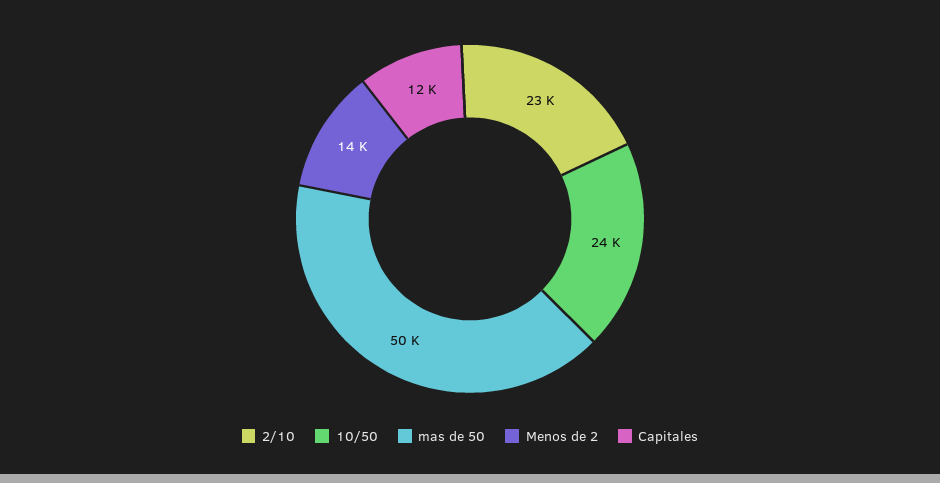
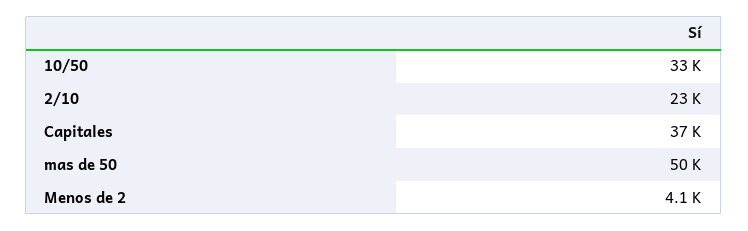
10/50: 24000 -> 33000
Menos de 2: 14000 -> 4100
Capitales: 12000 -> 37000

